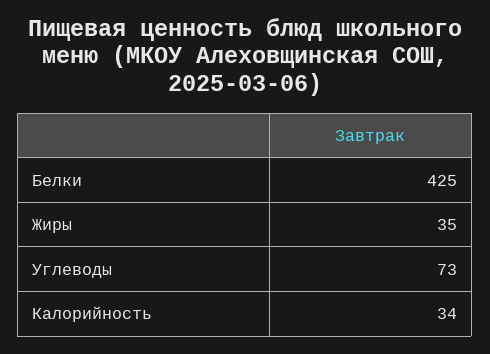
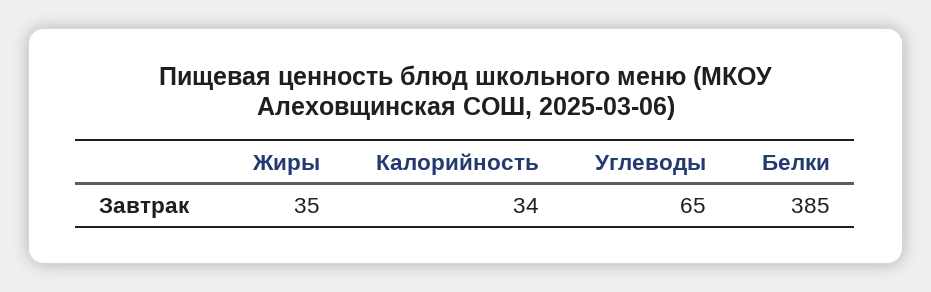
Белки: 425 -> 385
Углеводы: 73 -> 65

